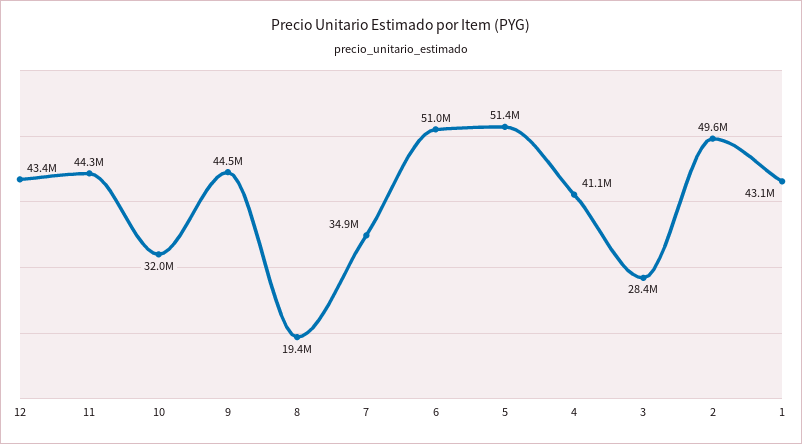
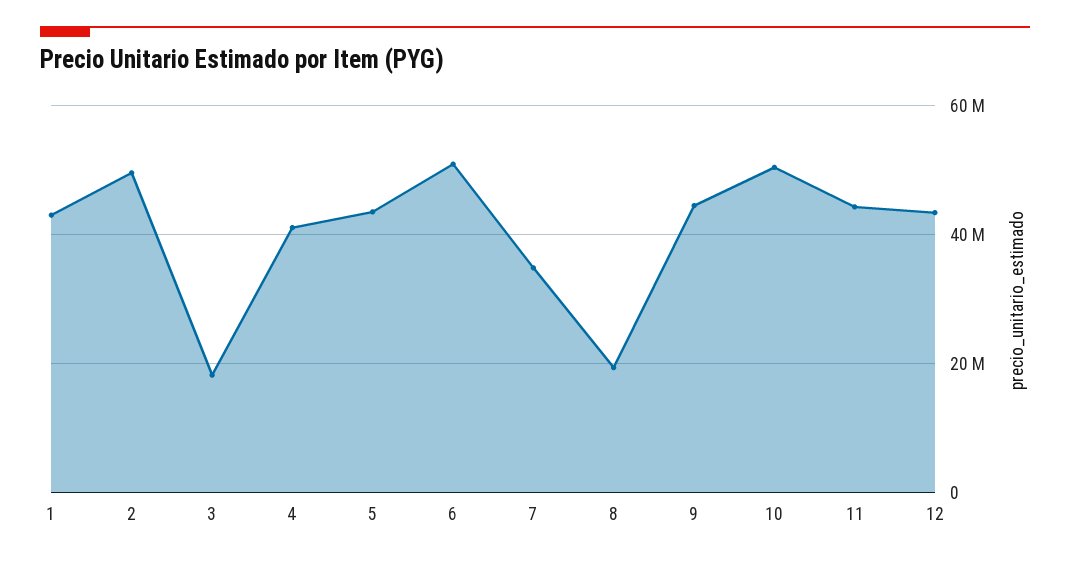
10: 32000000 -> 50000000
5: 51400000 -> 44000000
3: 28400000 -> 18000000

